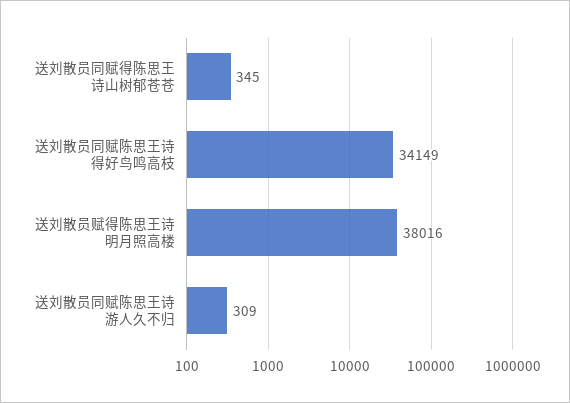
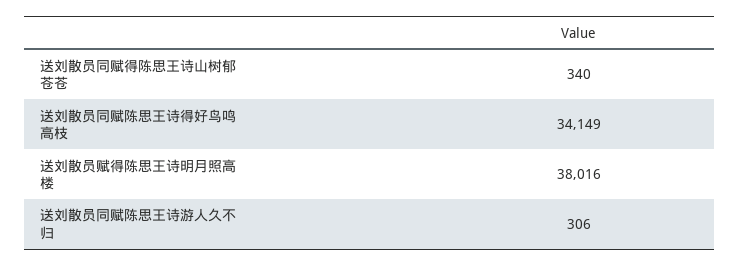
送刘散员同赋得陈思王诗山树郁苍苍: 345 -> 340
送刘散员同赋陈思王诗游人久不归: 309 -> 306

